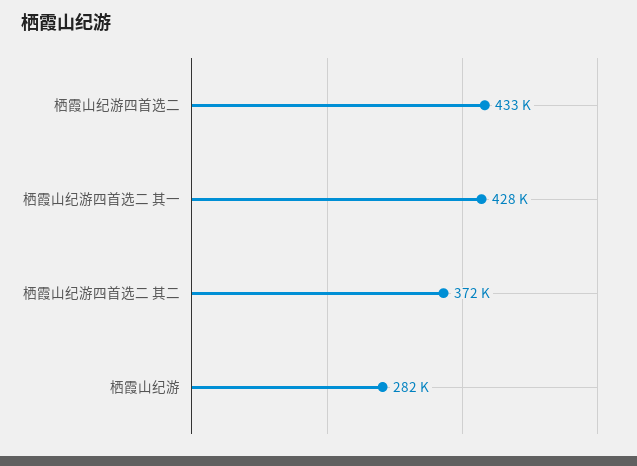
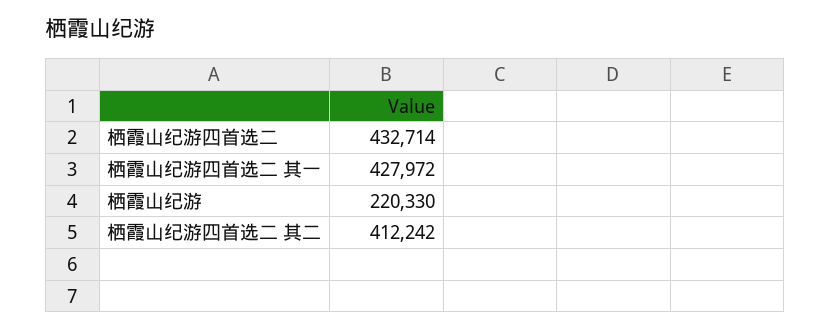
栖霞山纪游四首选二 其二: 372000 -> 412242
栖霞山纪游: 282000 -> 220330

